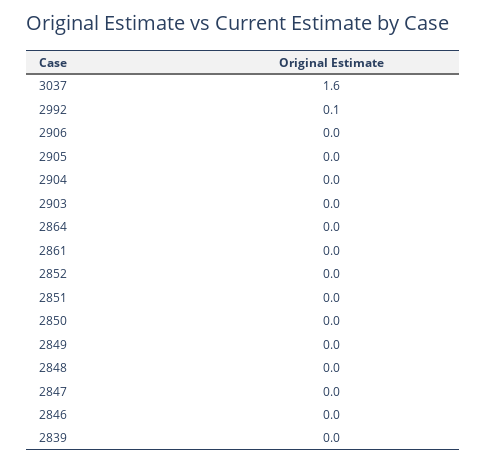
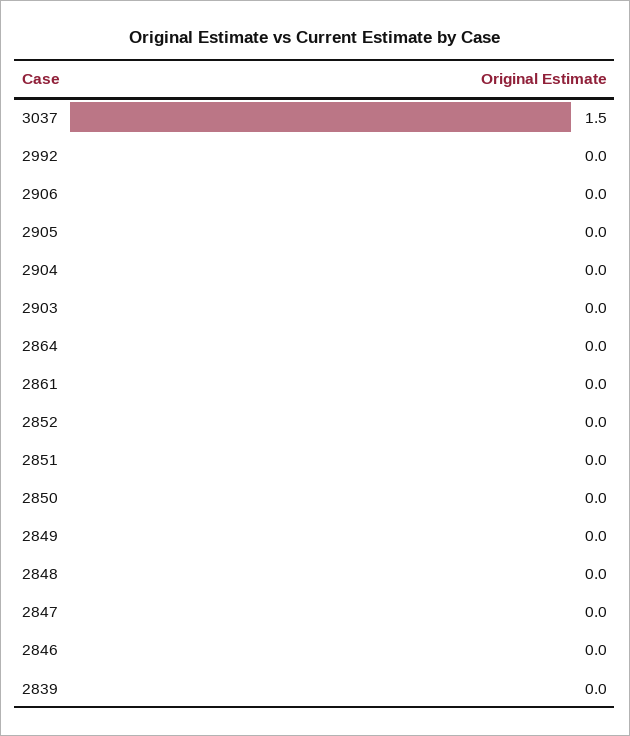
3037: 1.6 -> 1.5
2992: 0.1 -> 0

